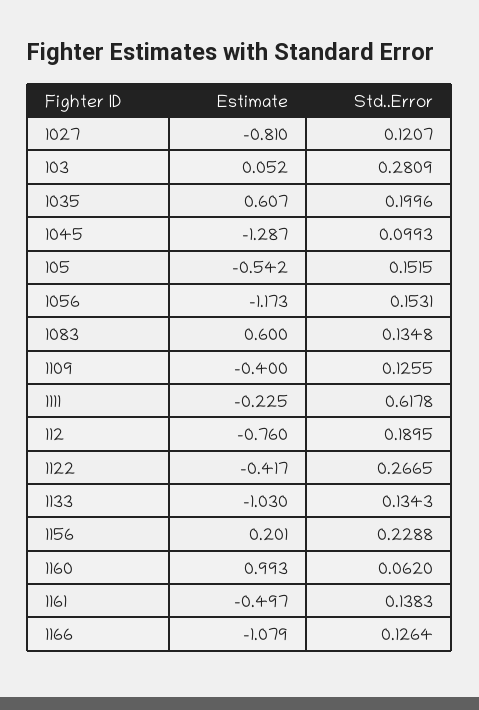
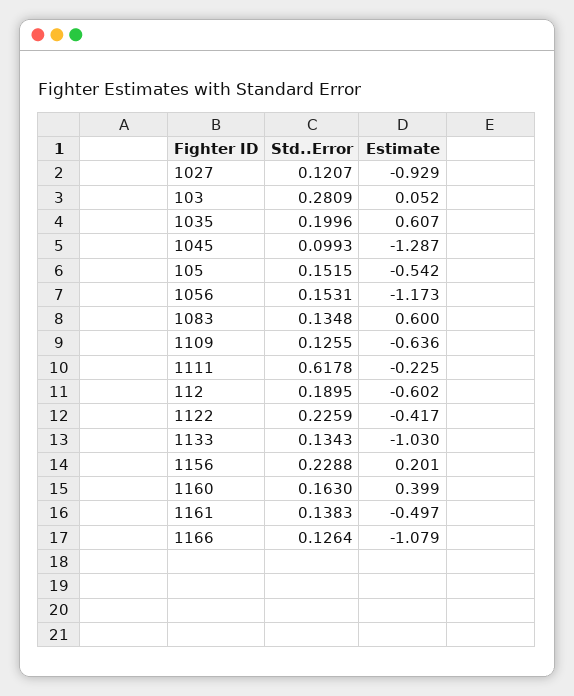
Estimate, 1027: -0.81 -> -0.929
Estimate, 1109: -0.4 -> -0.636
Estimate, 112: -0.76 -> -0.602
Std..Error, 1122: 0.2665 -> 0.2259
Estimate, 1160: 0.993 -> 0.399
Std..Error, 1160: 0.062 -> 0.163

